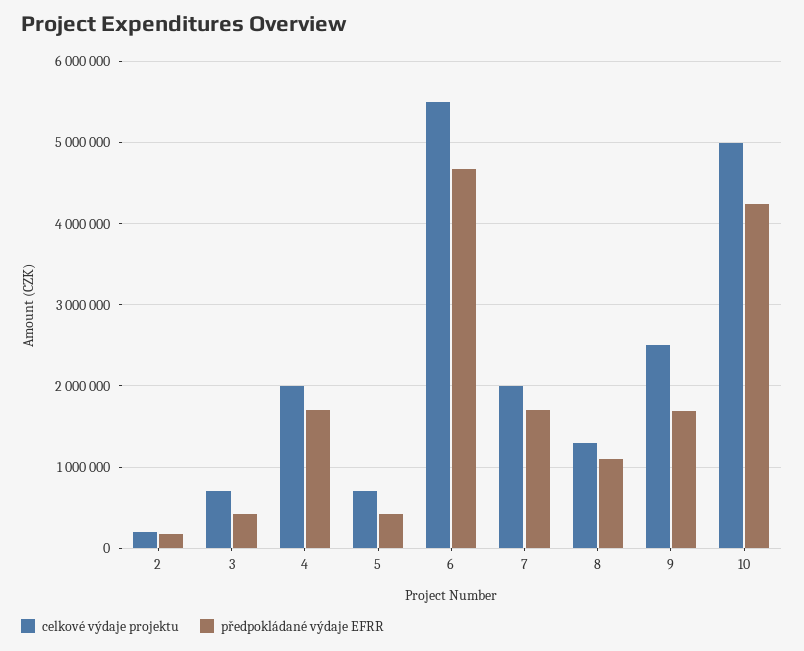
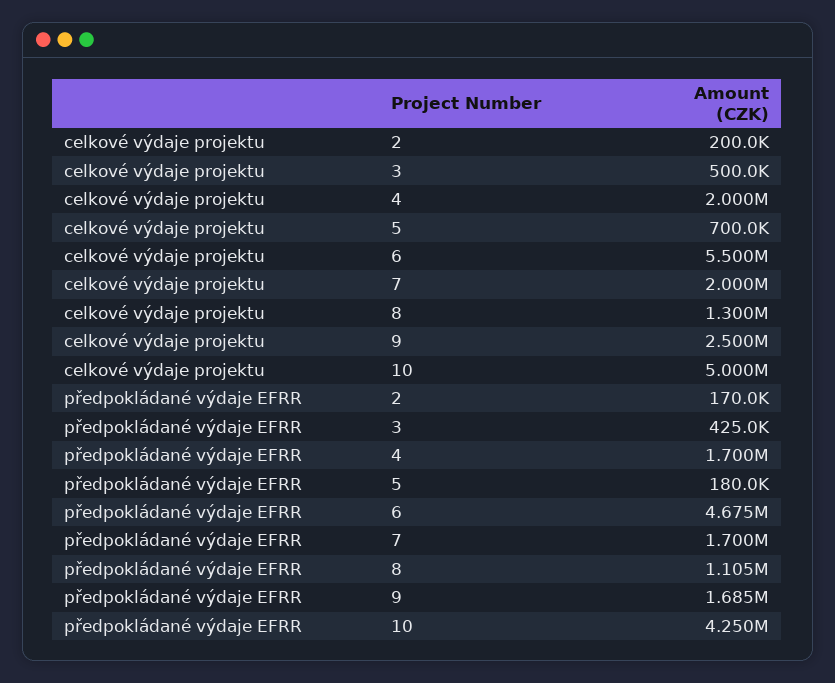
celkové výdaje projektu, 3: 700000 -> 500000
předpokládané výdaje EFRR, 5: 400000 -> 180000

